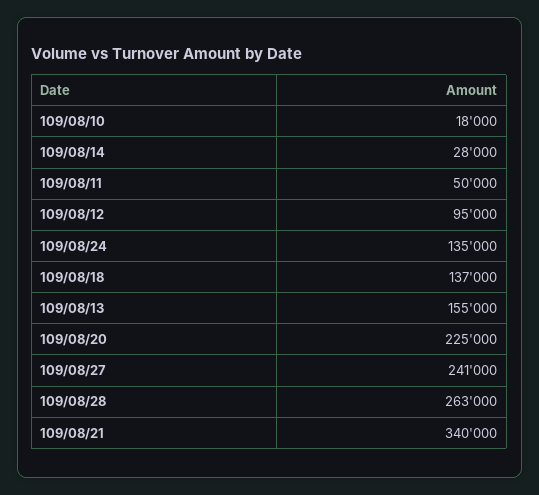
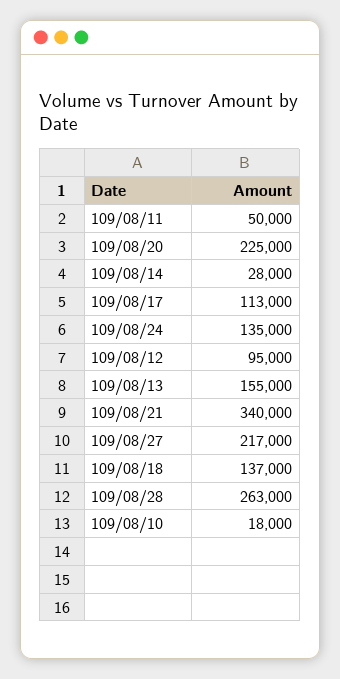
109/08/27: 241000 -> 217000
109/08/17: none -> 113000

